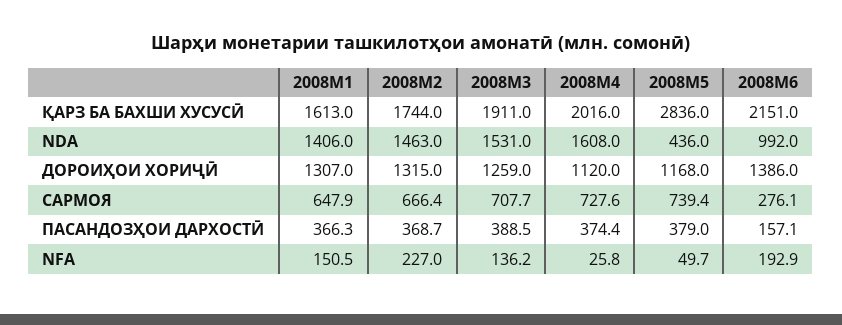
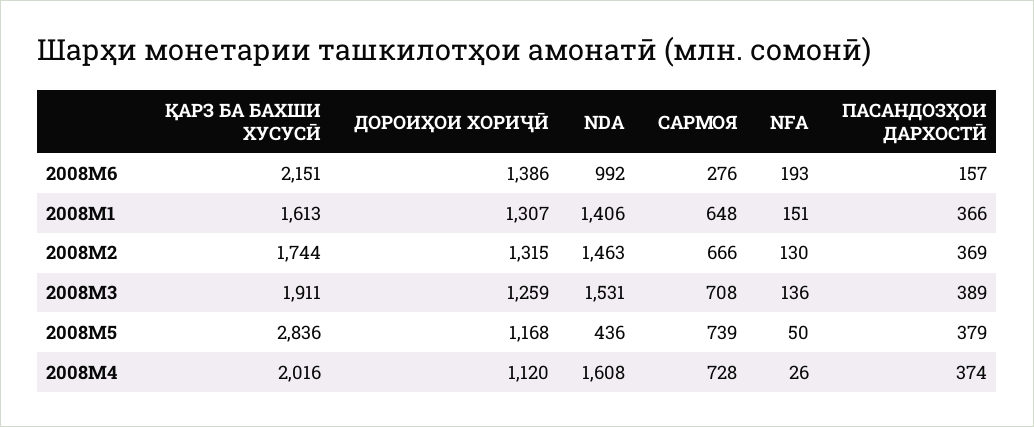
2008M2, NFA: 227 -> 130

